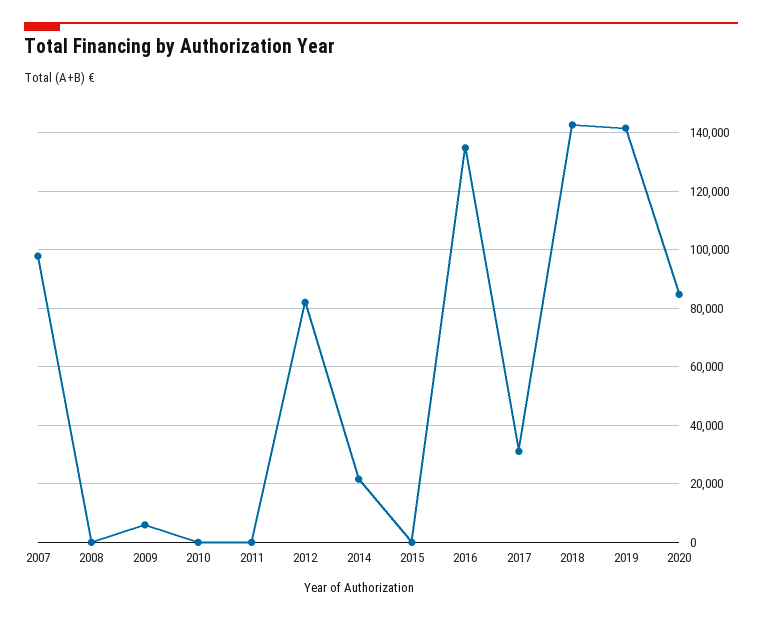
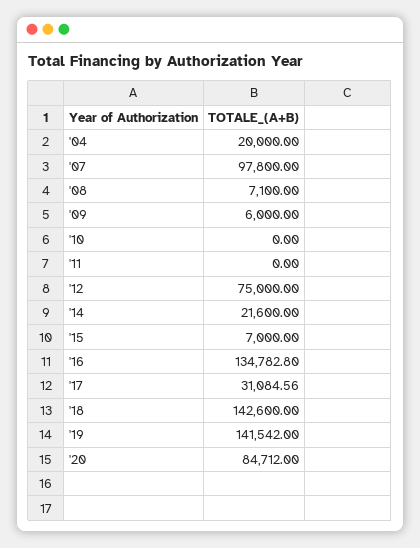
2008: 0 -> 7100
2012: 82500 -> 75000
2015: 0 -> 7000
'04: none -> 20000

